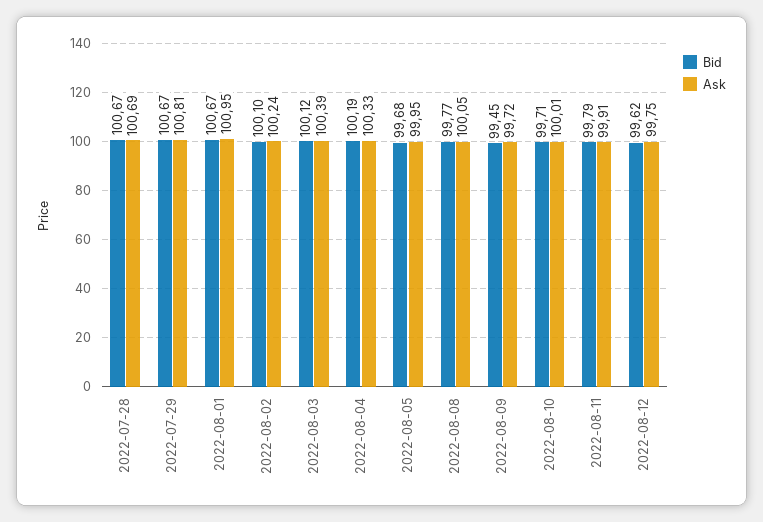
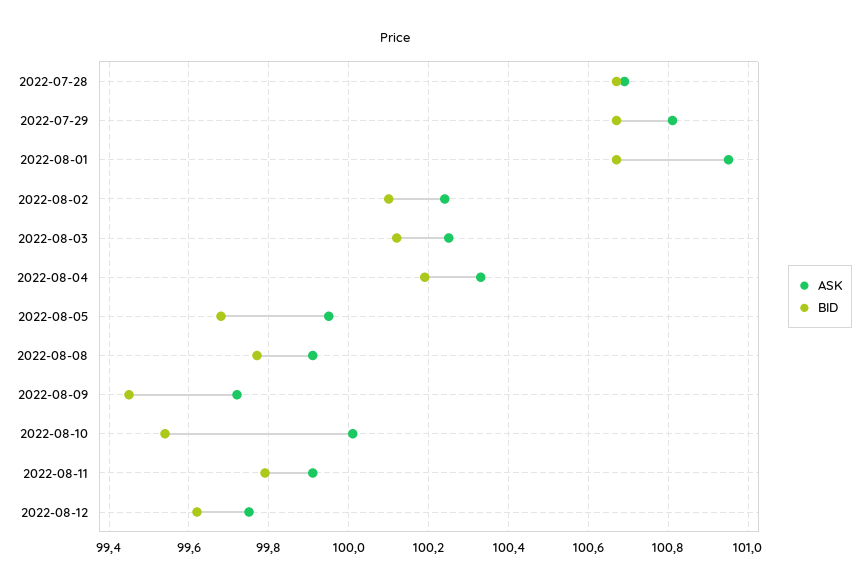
Ask, 2022-08-03: 100.39 -> 100.25
Ask, 2022-08-08: 100.05 -> 99.9
Bid, 2022-08-10: 99.71 -> 99.55

